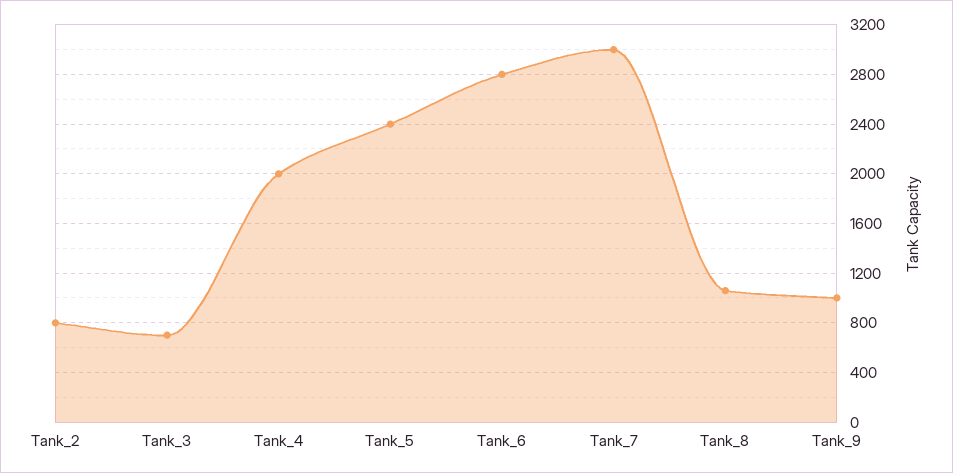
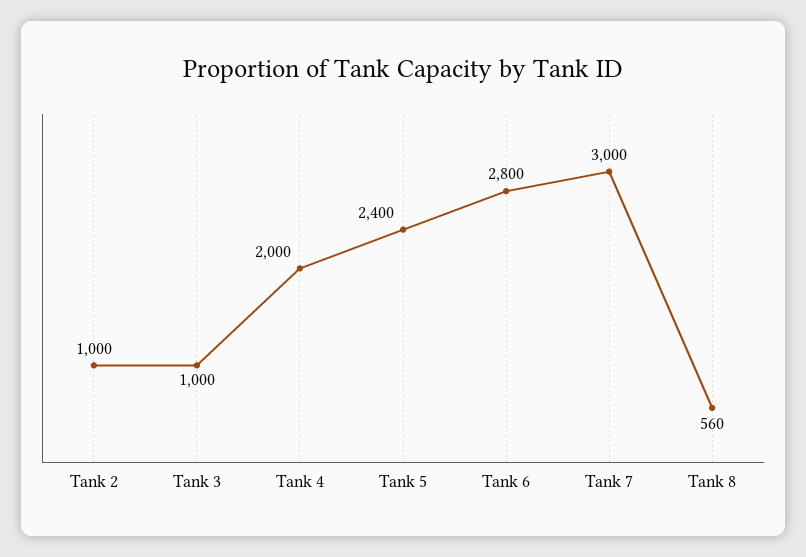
Tank_2: 800 -> 1000
Tank_3: 700 -> 1000
Tank_8: 1050 -> 560
Tank_9: 1000 -> none

